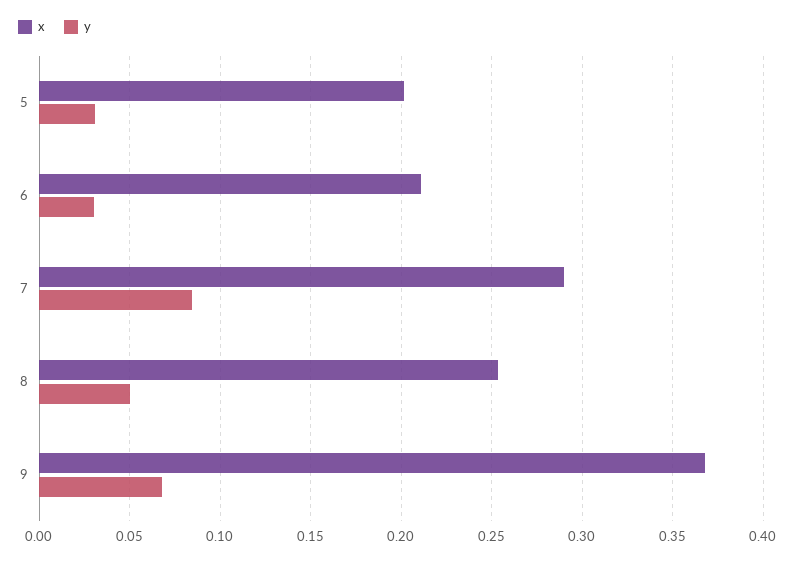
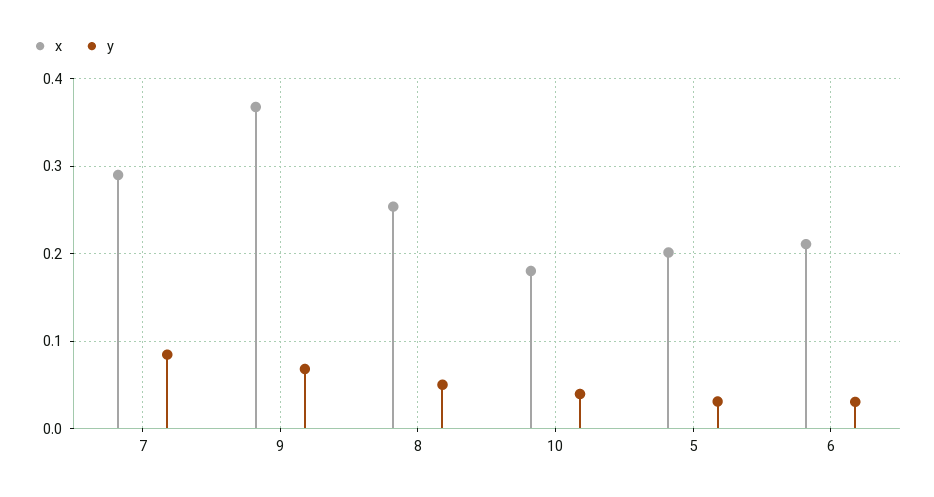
x, 10: none -> 0.18
y, 10: none -> 0.04

